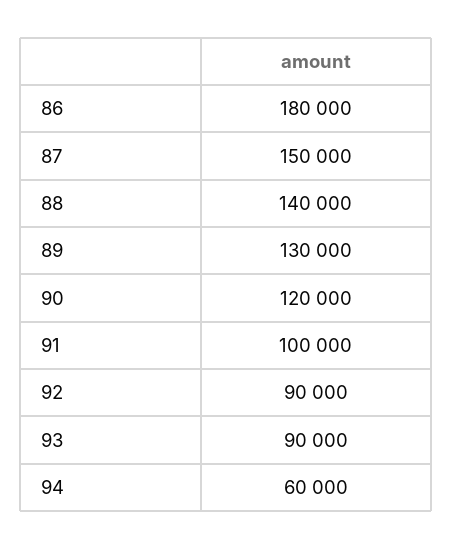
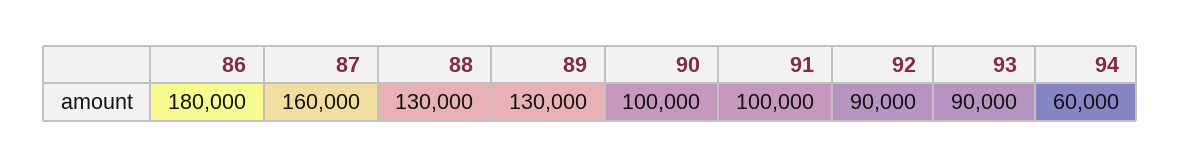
87: 150000 -> 160000
88: 140000 -> 130000
90: 120000 -> 100000

